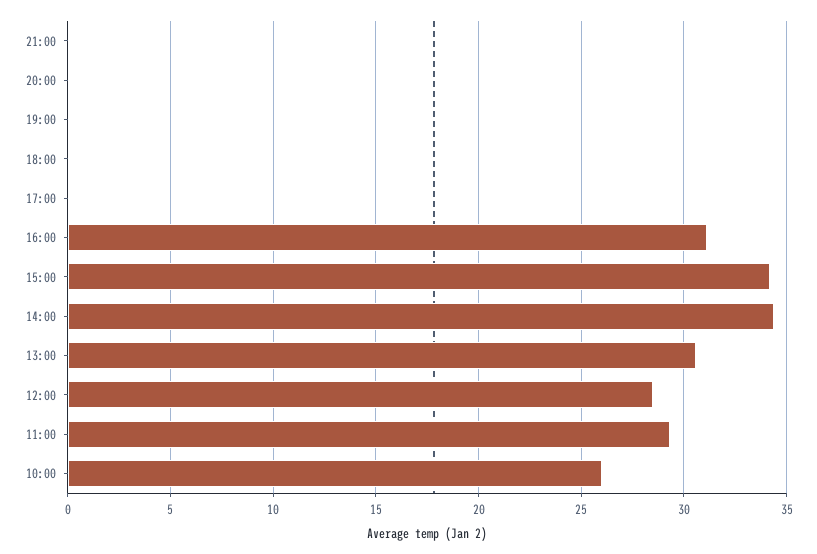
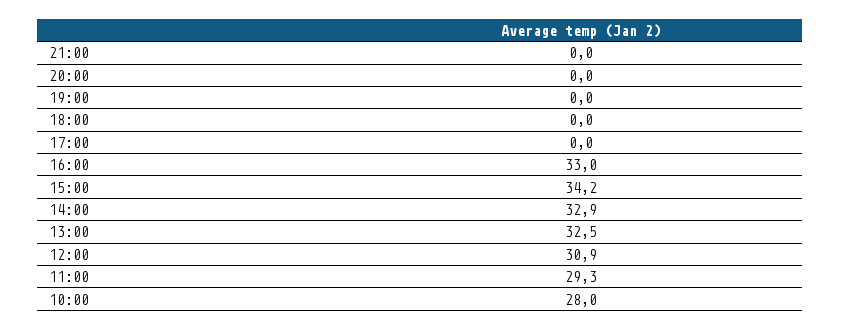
16:00: 31 -> 33
14:00: 34.5 -> 32.9
13:00: 30.5 -> 32.5
12:00: 28.5 -> 30.9
10:00: 26 -> 28

